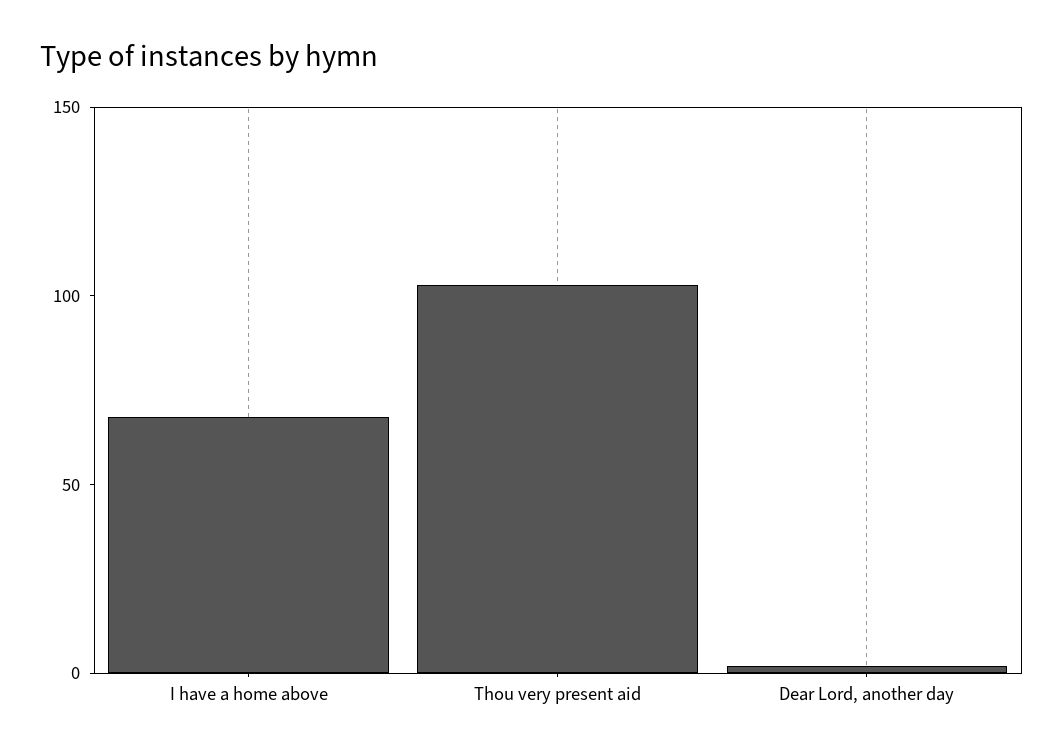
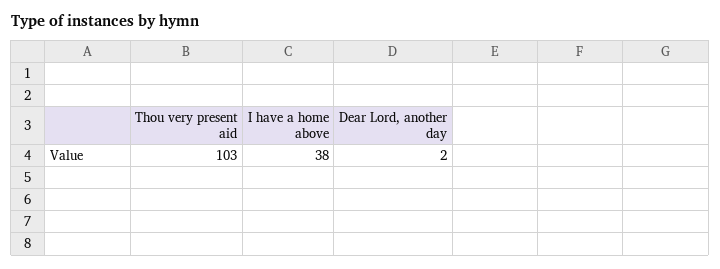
I have a home above: 70 -> 38

